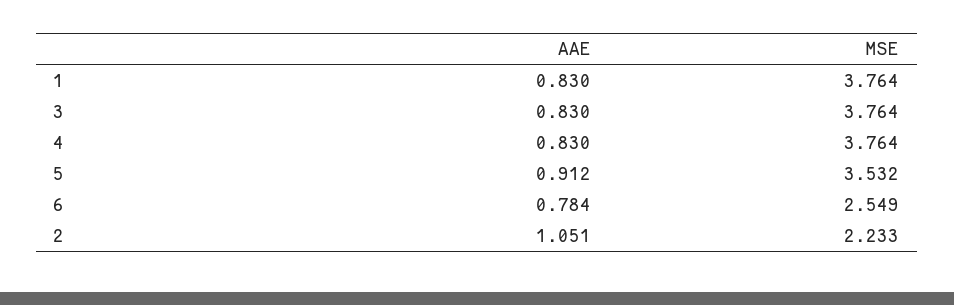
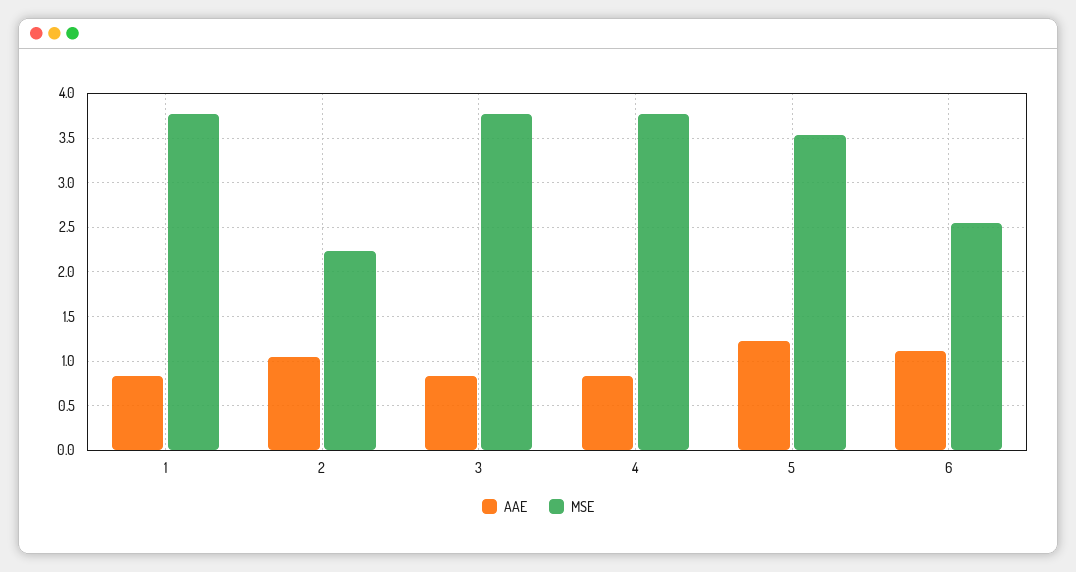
AAE, 5: 0.912 -> 1.2
AAE, 6: 0.784 -> 1.1

